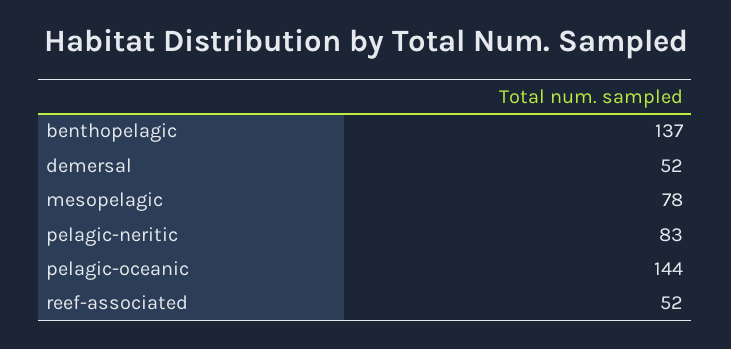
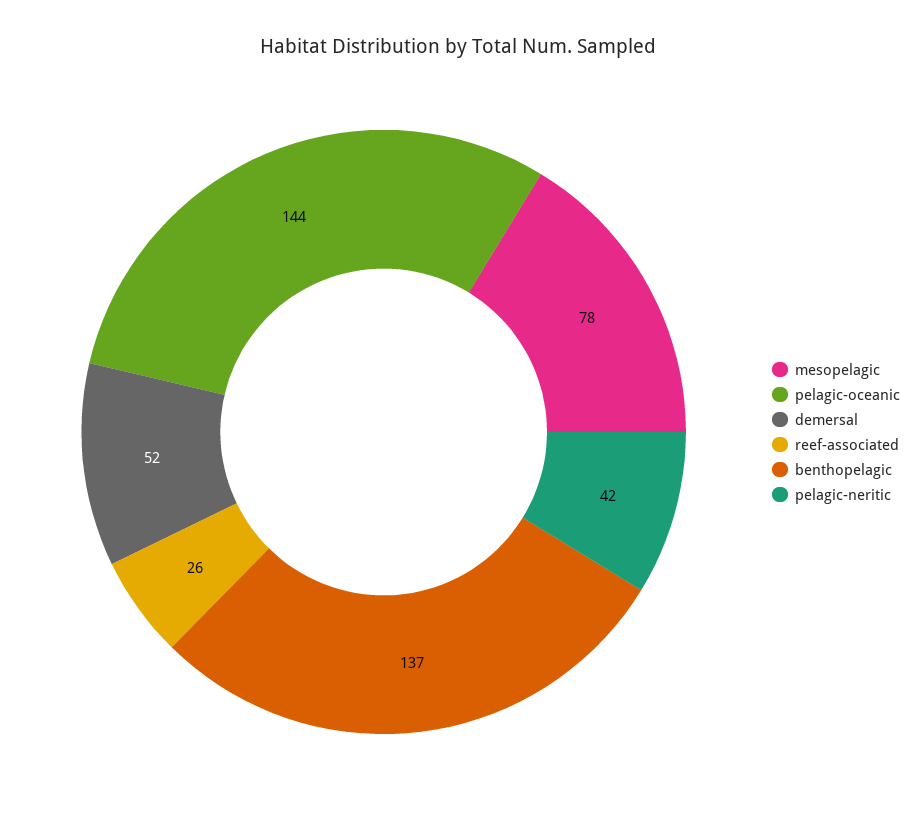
pelagic-neritic: 83 -> 42
reef-associated: 52 -> 26

